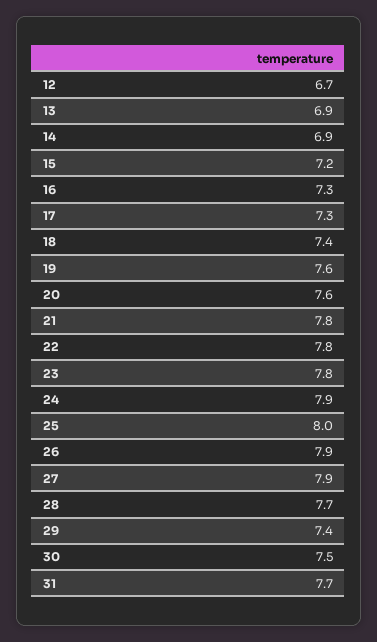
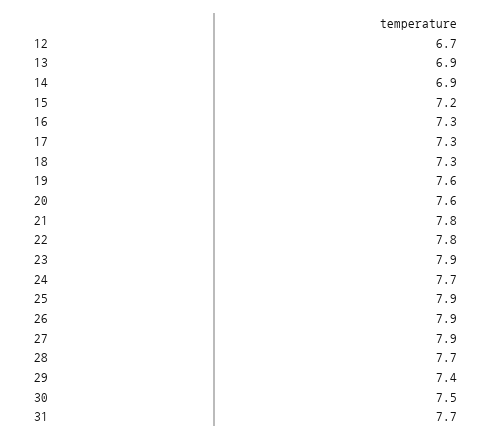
18: 7.4 -> 7.3
23: 7.8 -> 7.9
24: 7.9 -> 7.7
25: 8 -> 7.9

